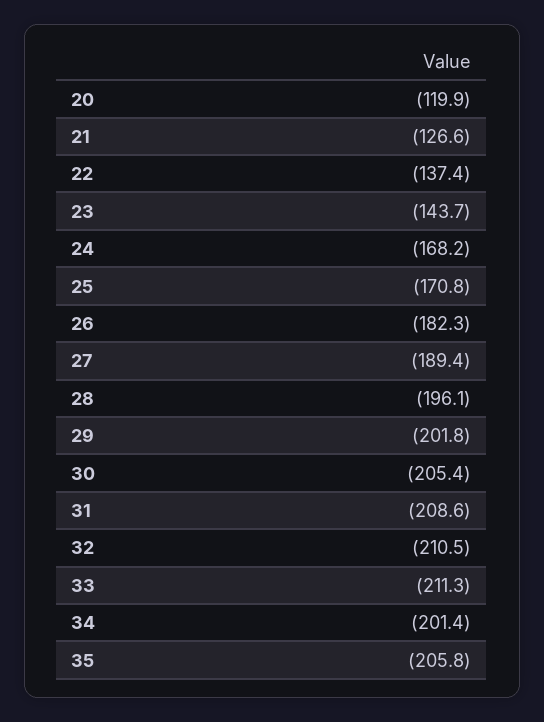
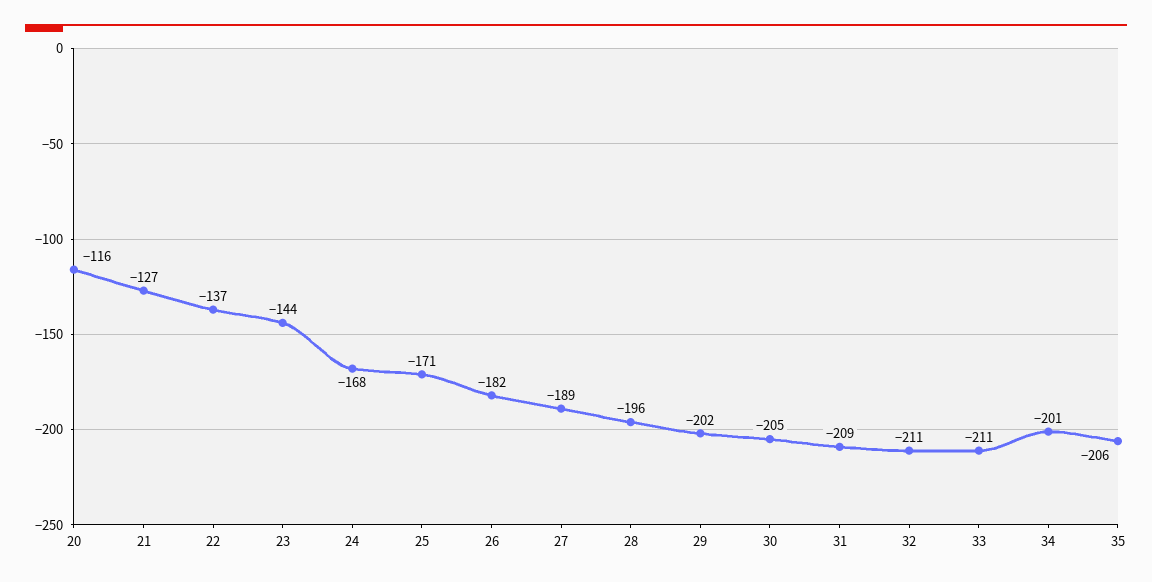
20: -119.9 -> -116

